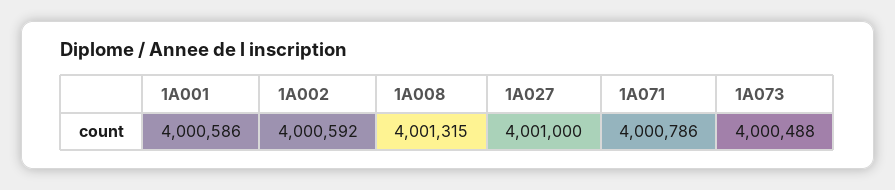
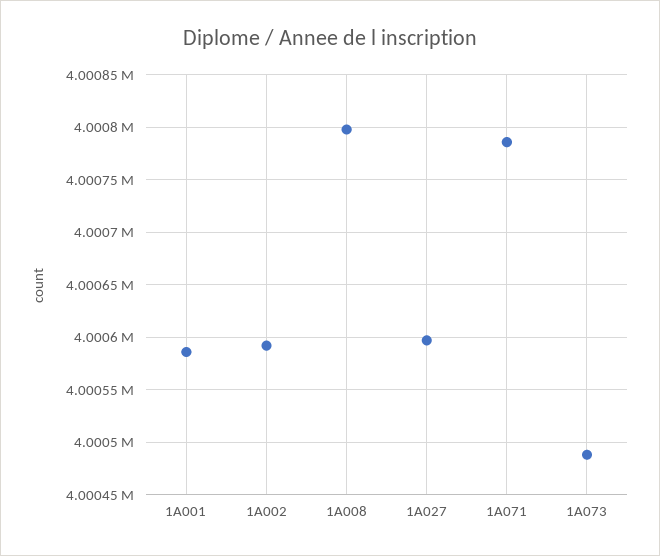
1A008: 4001315 -> 4000800
1A027: 4001000 -> 4000600

